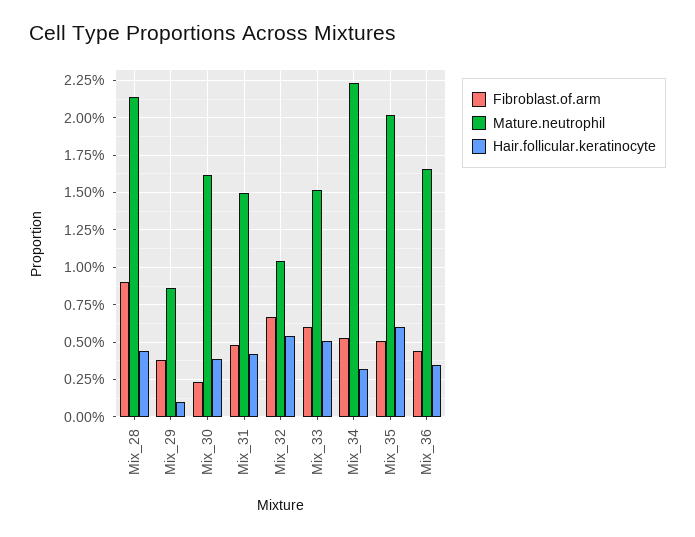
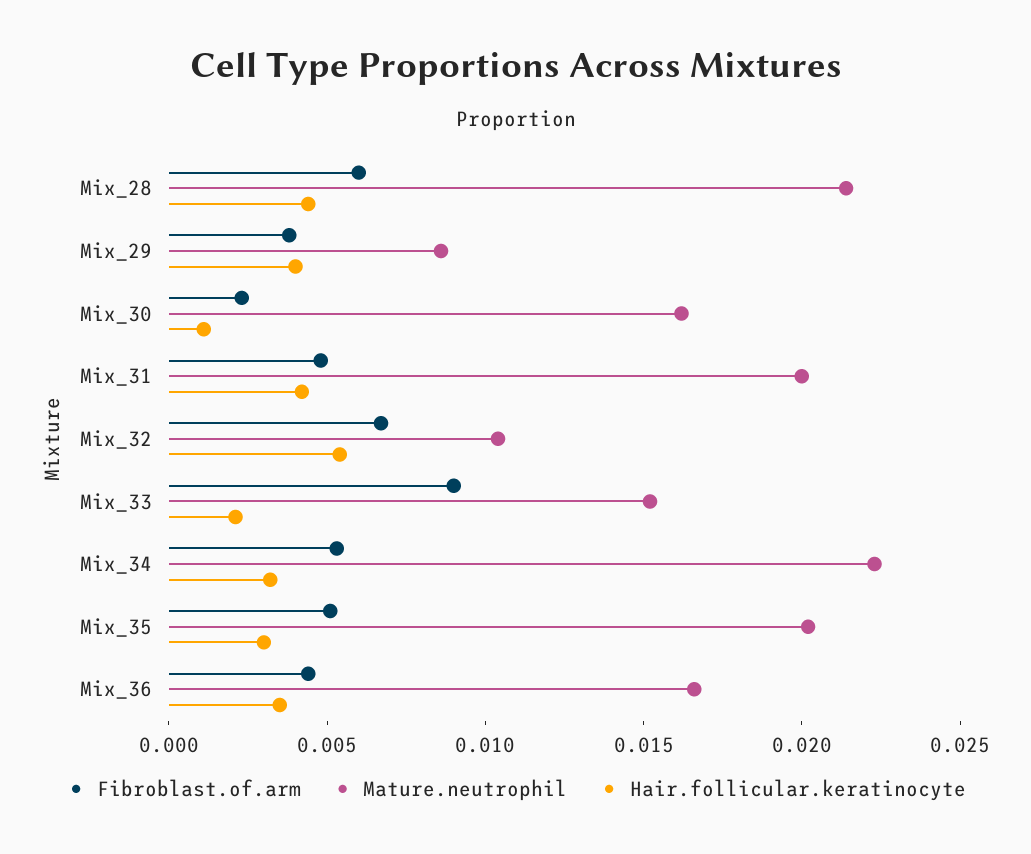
Fibroblast.of.arm, Mix_28: 0.009 -> 0.006
Hair.follicular.keratinocyte, Mix_29: 0.001 -> 0.004
Hair.follicular.keratinocyte, Mix_30: 0.004 -> 0.001
Mature.neutrophil, Mix_31: 0.015 -> 0.02
Fibroblast.of.arm, Mix_33: 0.006 -> 0.009
Hair.follicular.keratinocyte, Mix_33: 0.005 -> 0.002
Hair.follicular.keratinocyte, Mix_35: 0.006 -> 0.003

